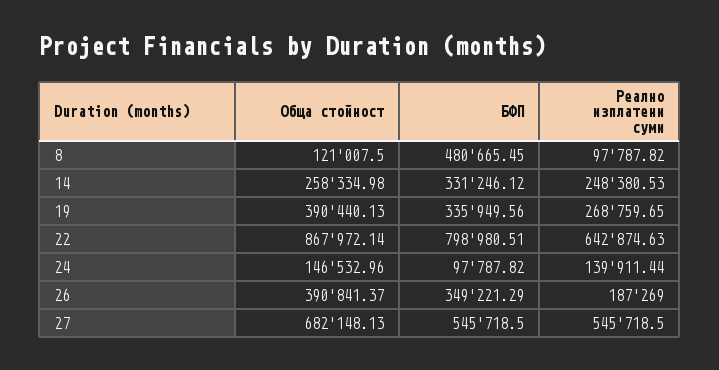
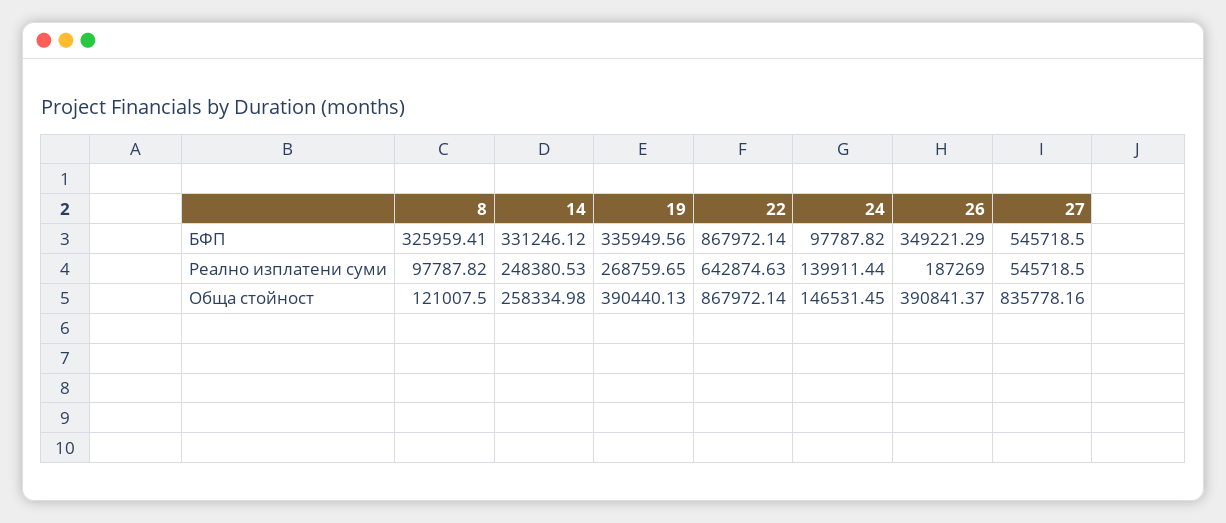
БФП, 8: 480665.45 -> 325959.41
БФП, 22: 798980.51 -> 867972.14
Обща стойност, 24: 146532.96 -> 146531.45
Обща стойност, 27: 682148.13 -> 835778.16

